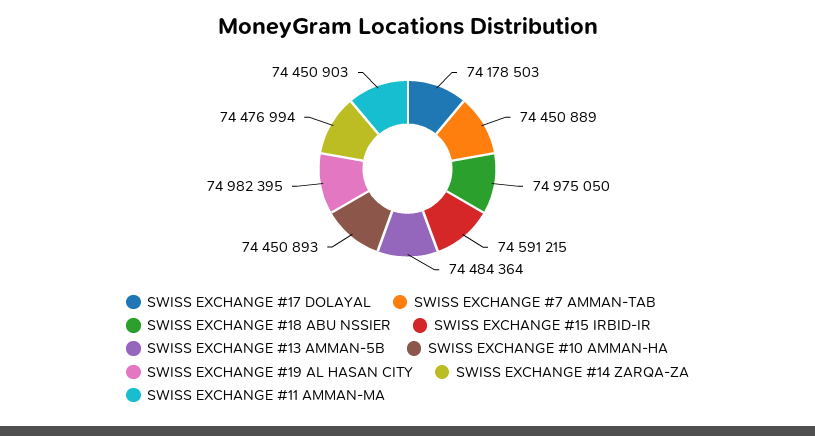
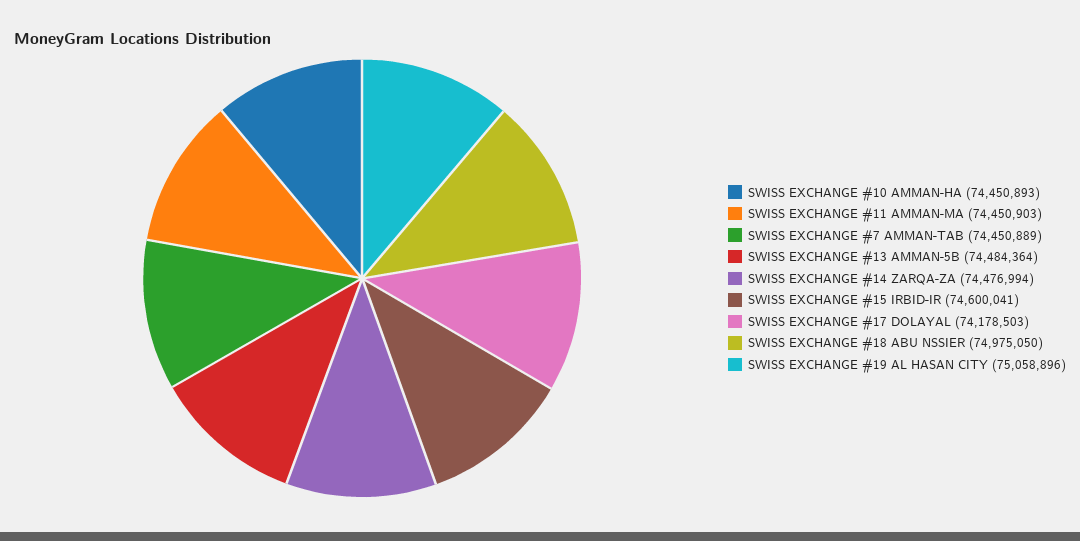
SWISS EXCHANGE #15 IRBID-IR: 74591215 -> 74600041
SWISS EXCHANGE #19 AL HASAN CITY: 74982395 -> 75058896

